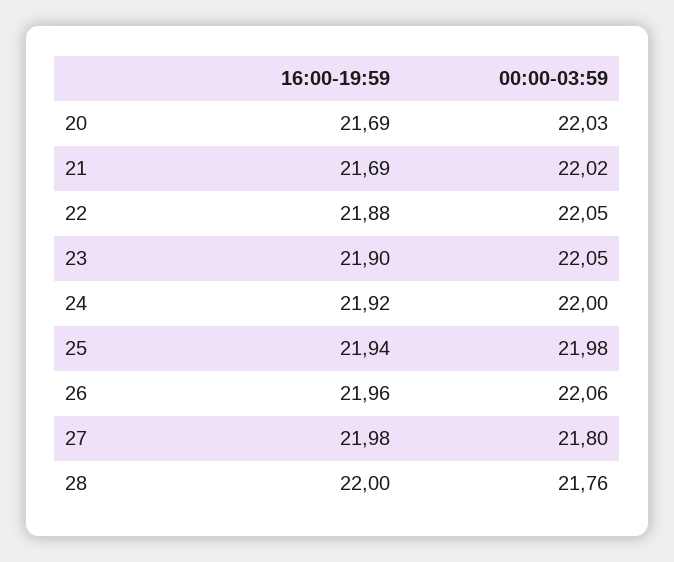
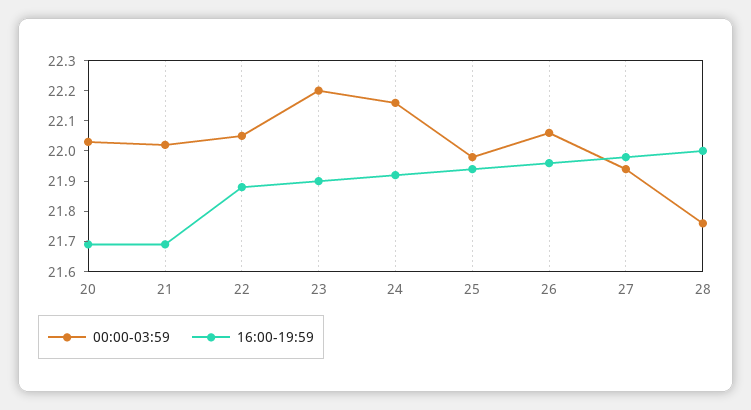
00:00-03:59, 23: 22.05 -> 22.2
00:00-03:59, 24: 22 -> 22.15
00:00-03:59, 27: 21.8 -> 21.95

